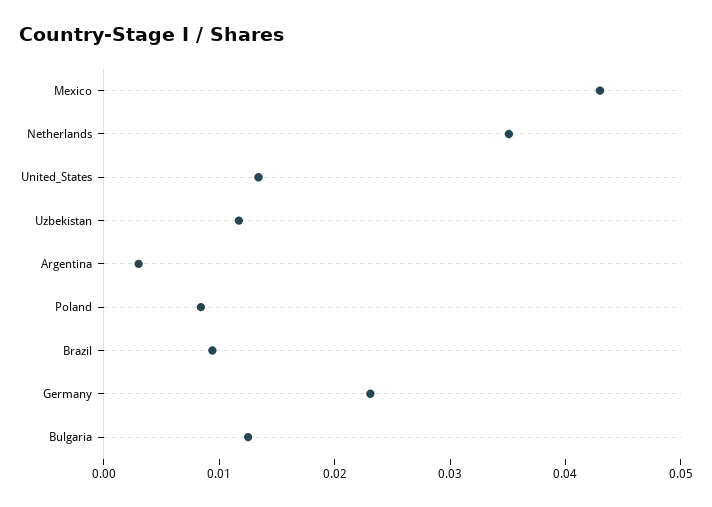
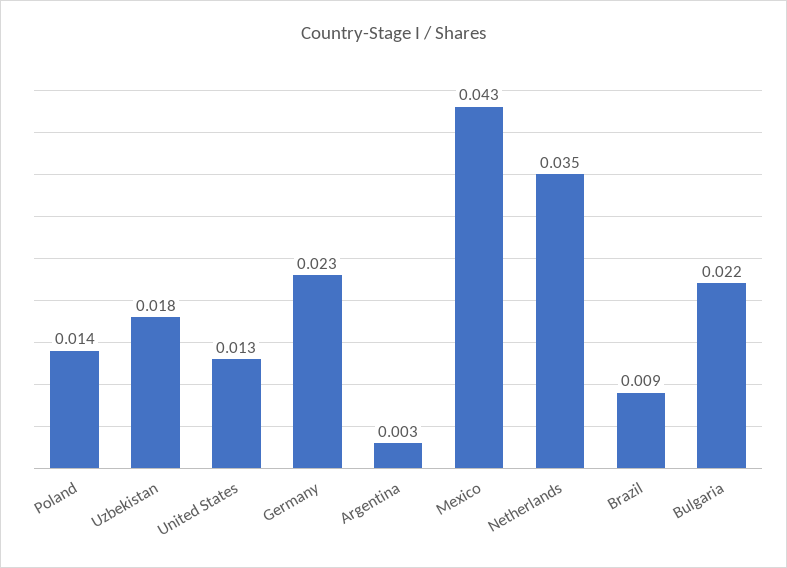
Uzbekistan: 0.012 -> 0.018
Poland: 0.008 -> 0.014
Bulgaria: 0.012 -> 0.022

